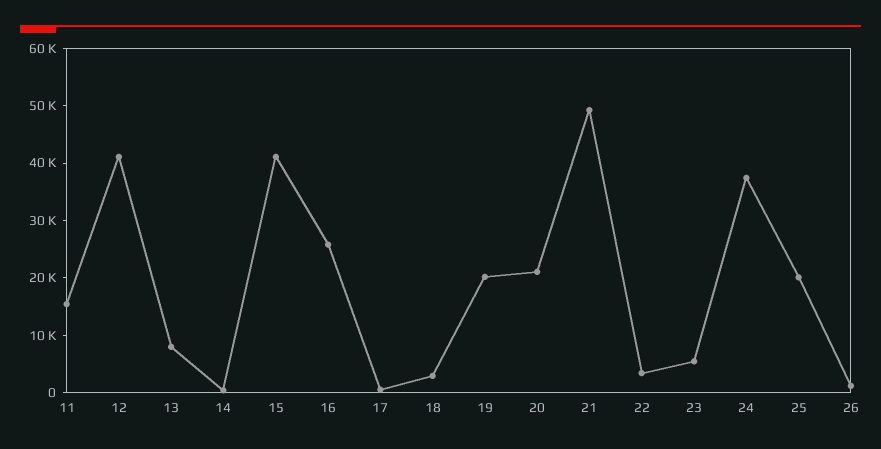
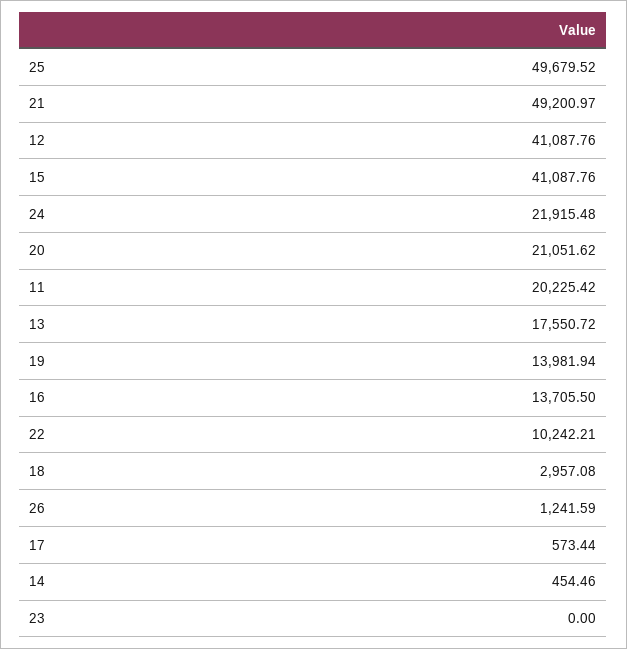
11: 16000 -> 20225.42
13: 8000 -> 17550.72
16: 26000 -> 13705.5
19: 20000 -> 13981.94
22: 4000 -> 10242.21
23: 6000 -> 0
24: 38000 -> 21915.48
25: 20000 -> 49679.52

